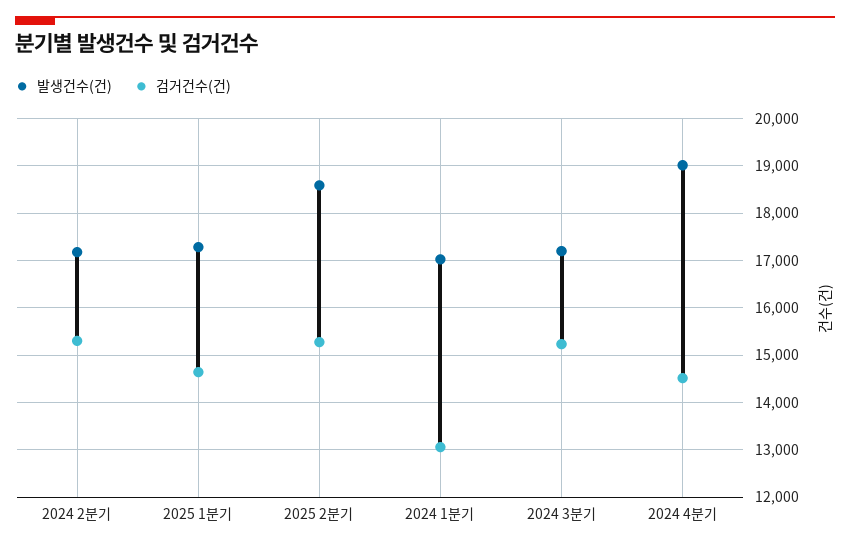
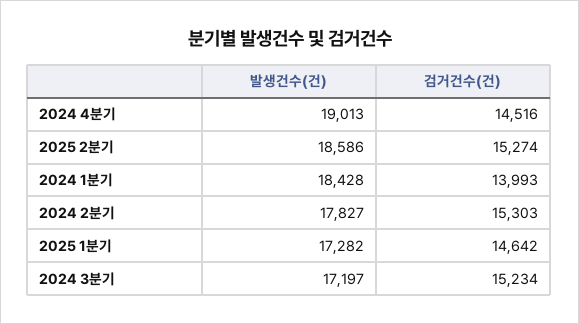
발생건수(건), 2024 2분기: 17200 -> 17827
발생건수(건), 2024 1분기: 17000 -> 18428
검거건수(건), 2024 1분기: 13000 -> 13993

